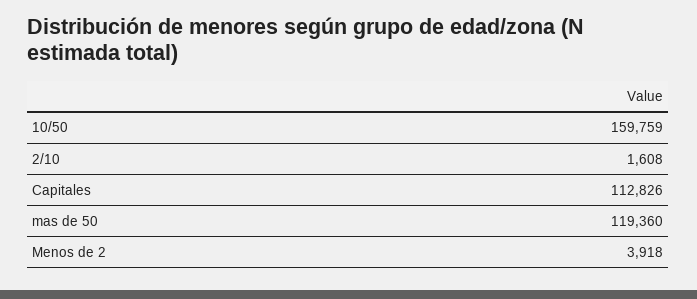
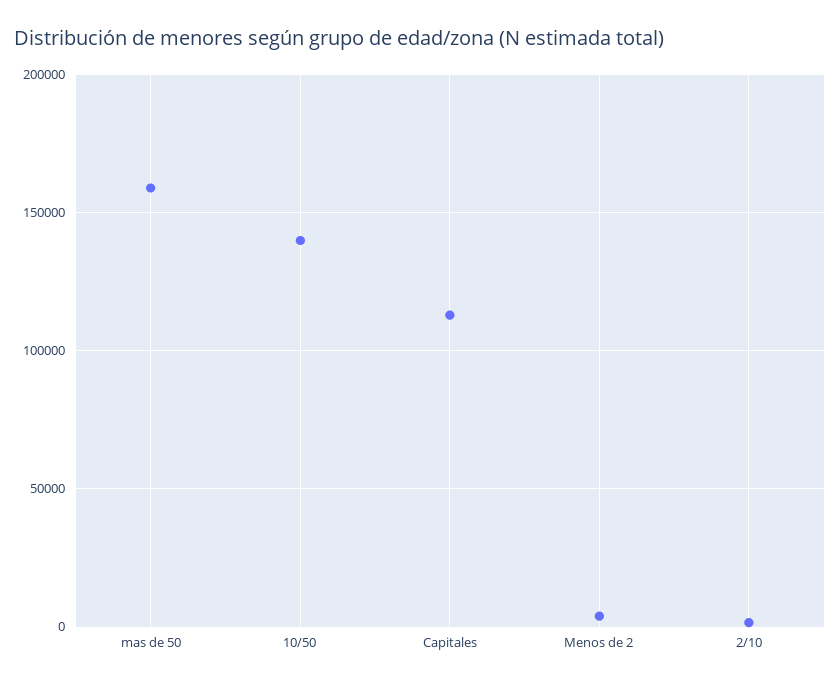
10/50: 159759 -> 140000
mas de 50: 119360 -> 160000

